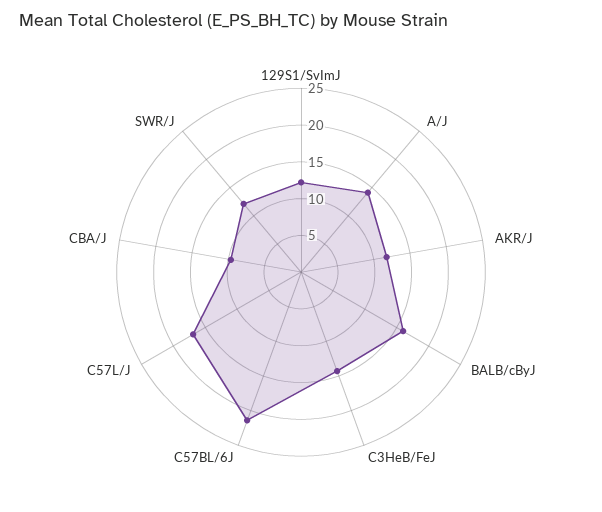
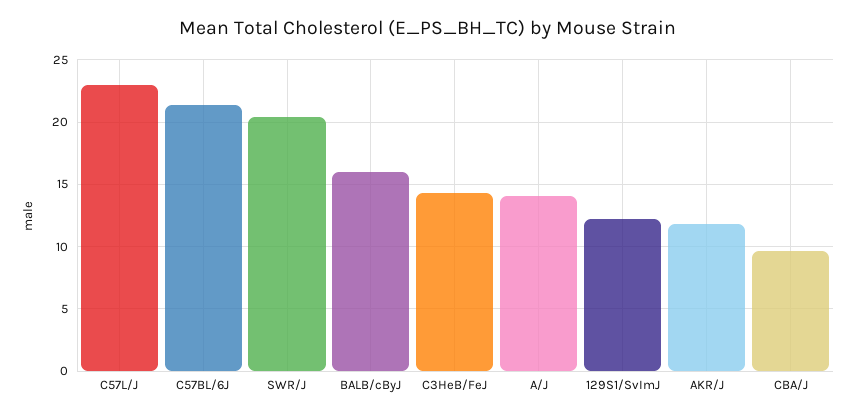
C57L/J: 17.5 -> 23
SWR/J: 12.5 -> 20.5

